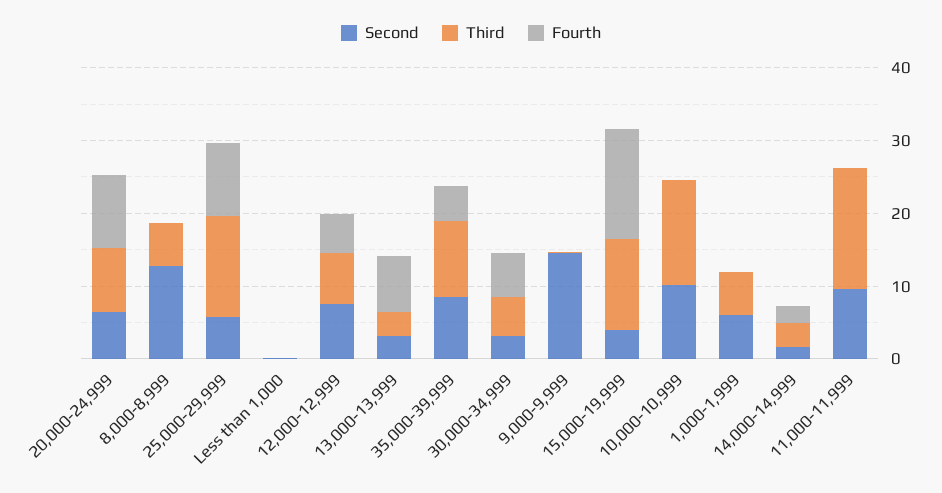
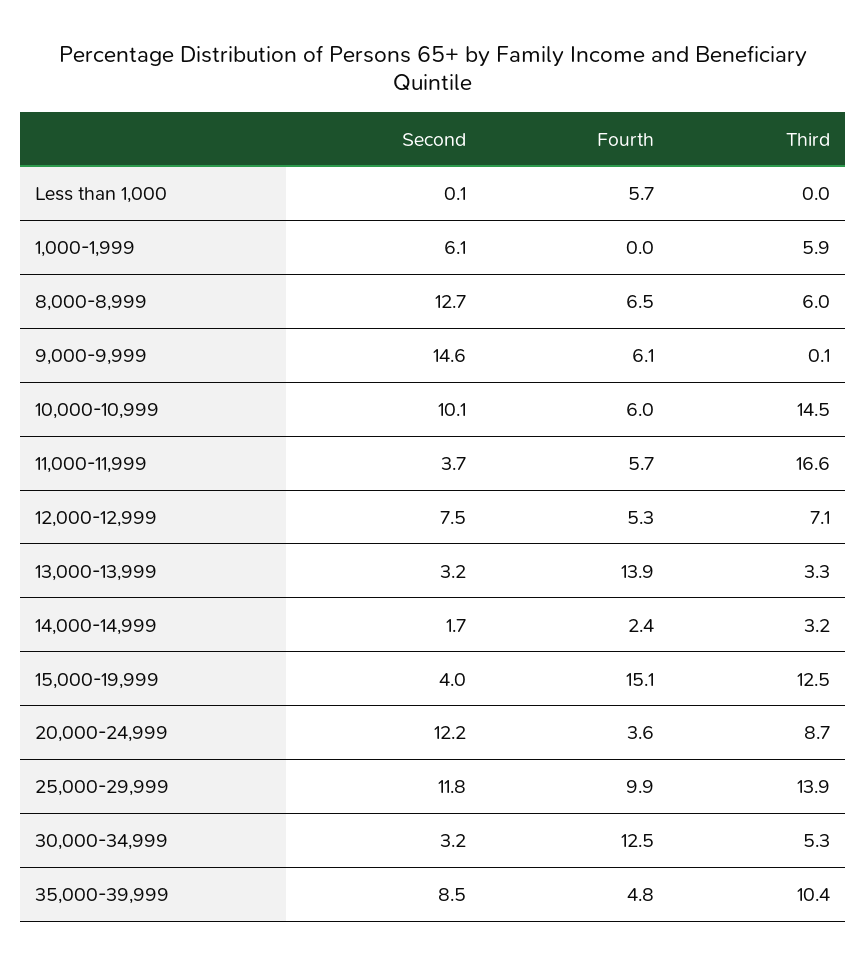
Second, 20,000-24,999: 6 -> 12.2
Fourth, 20,000-24,999: 10 -> 3.6
Fourth, 8,000-8,999: 0 -> 6.5
Second, 25,000-29,999: 6 -> 11.8
Fourth, Less than 1,000: 0 -> 5.7
Fourth, 13,000-13,999: 8 -> 13.9
Fourth, 30,000-34,999: 6 -> 12.5
Fourth, 9,000-9,999: 0 -> 6.1
Fourth, 10,000-10,999: 0 -> 6
Second, 11,000-11,999: 10 -> 3.7
Fourth, 11,000-11,999: 0 -> 5.7

